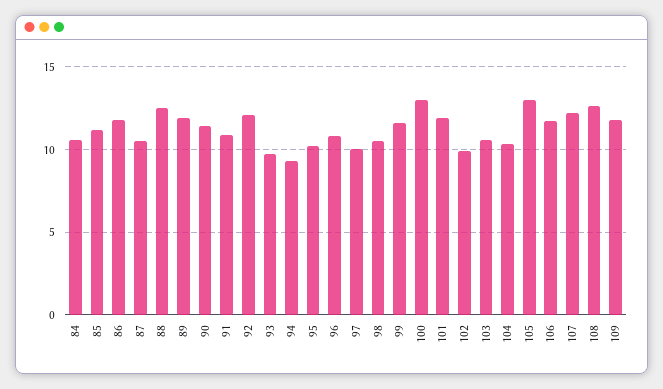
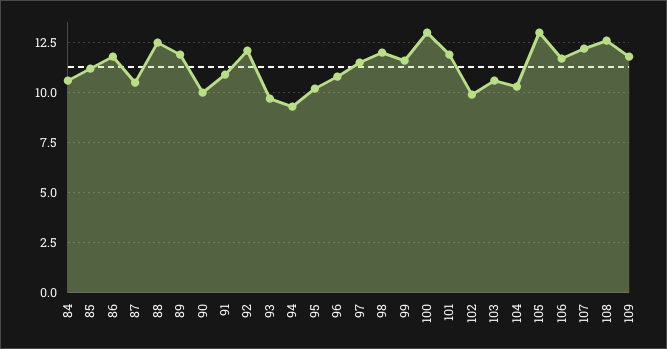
90: 11.5 -> 10
97: 10 -> 11.5
98: 10.5 -> 12

